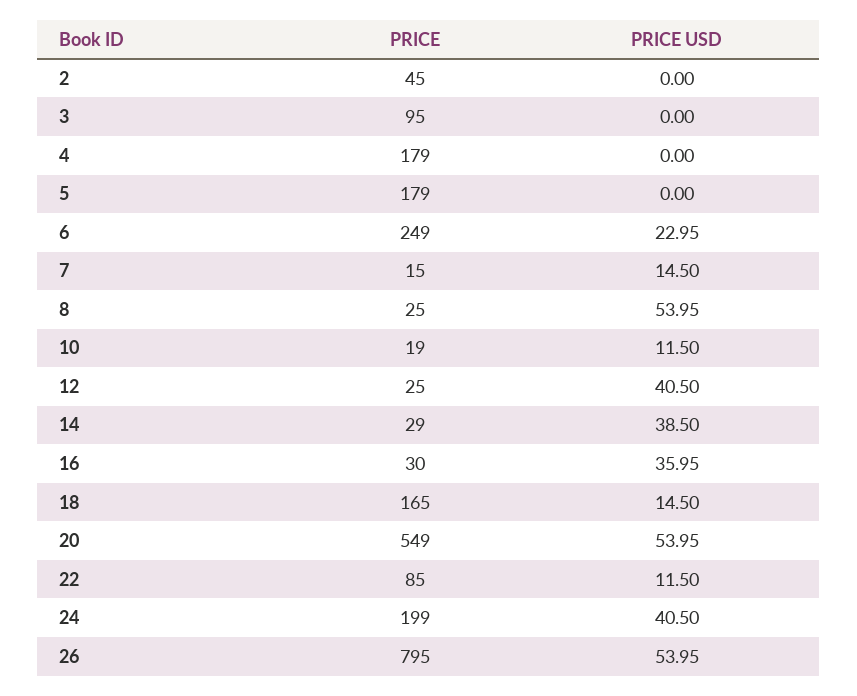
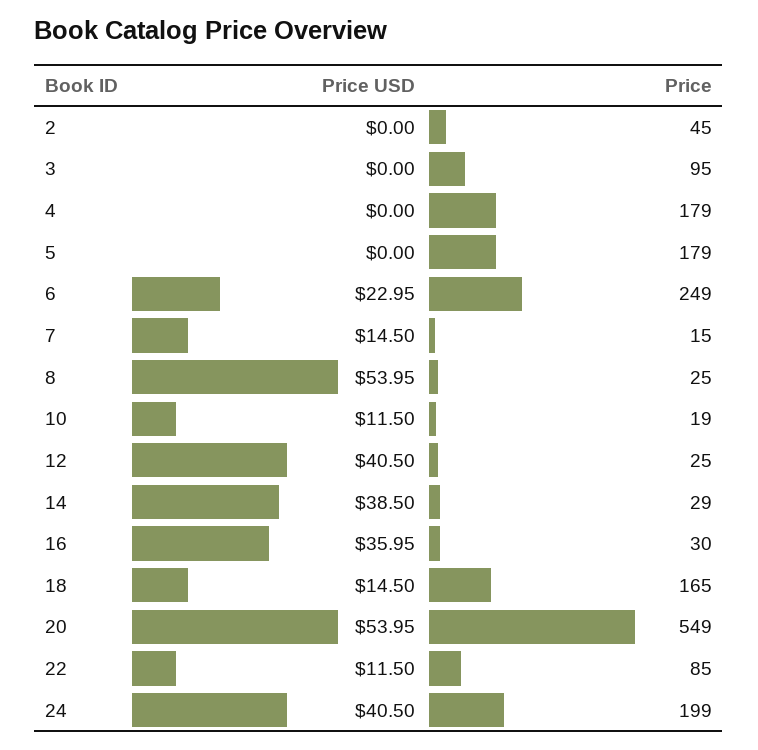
PRICE, 26: 795 -> none
PRICE USD, 26: 53.95 -> none

